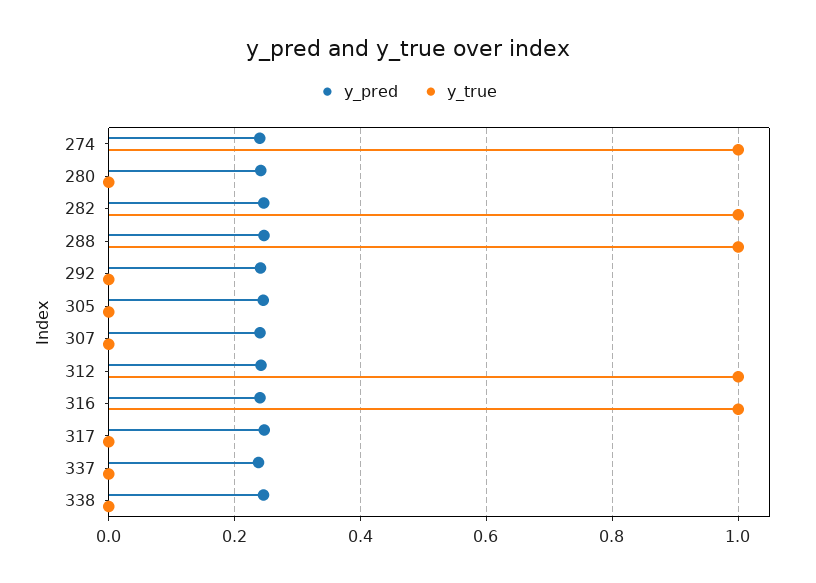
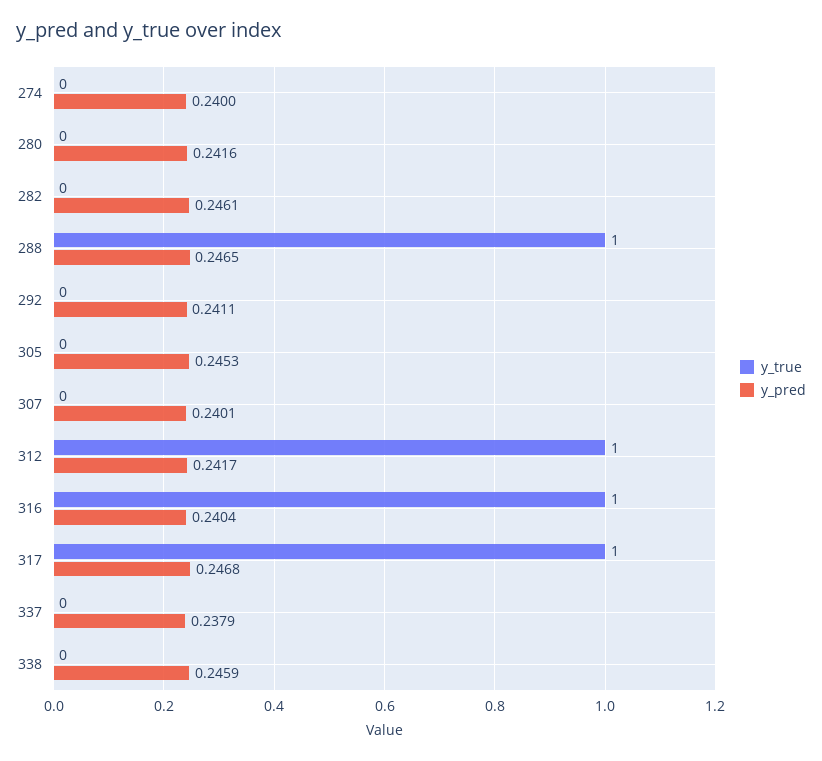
y_true, 274: 1 -> 0
y_true, 282: 1 -> 0
y_true, 317: 0 -> 1

